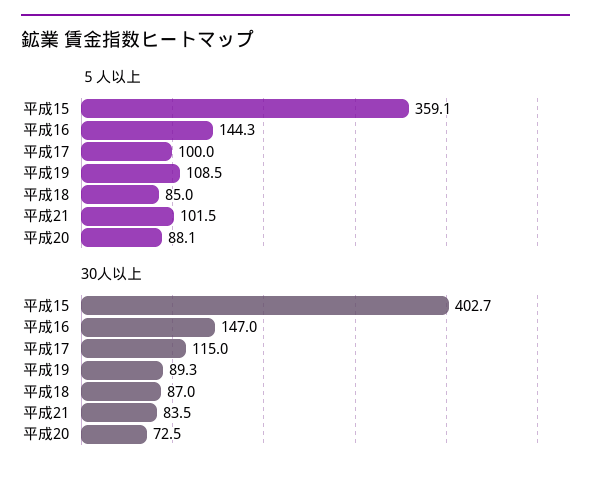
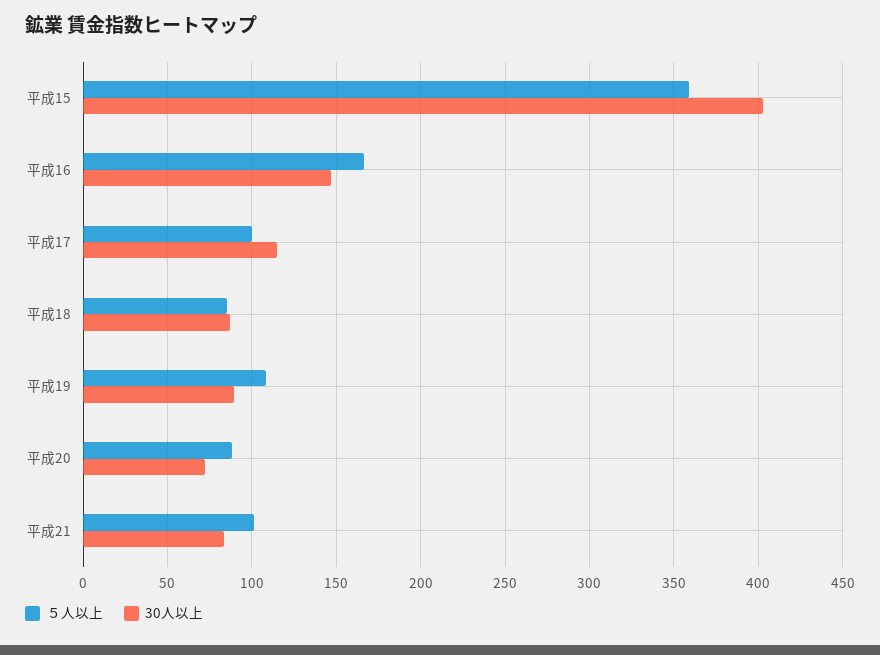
５人以上, 平成16: 144.3 -> 165

